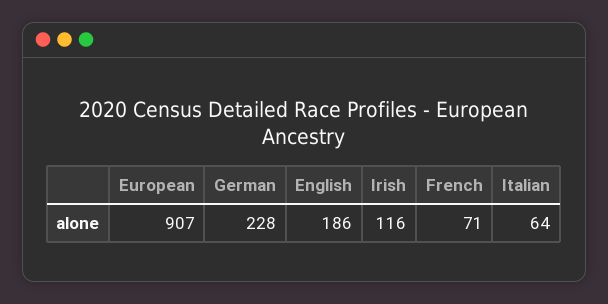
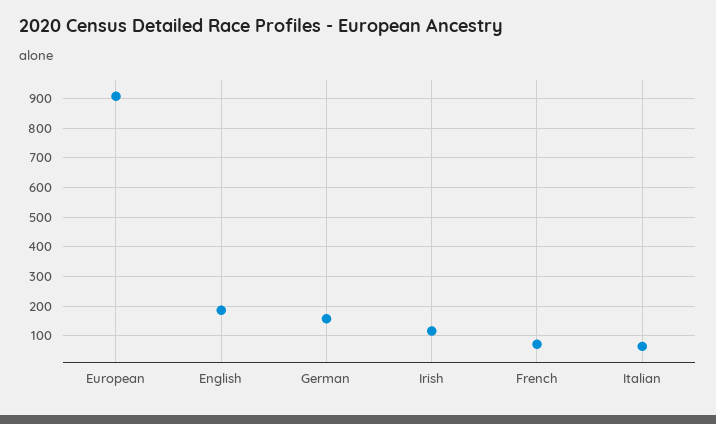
German: 228 -> 150

